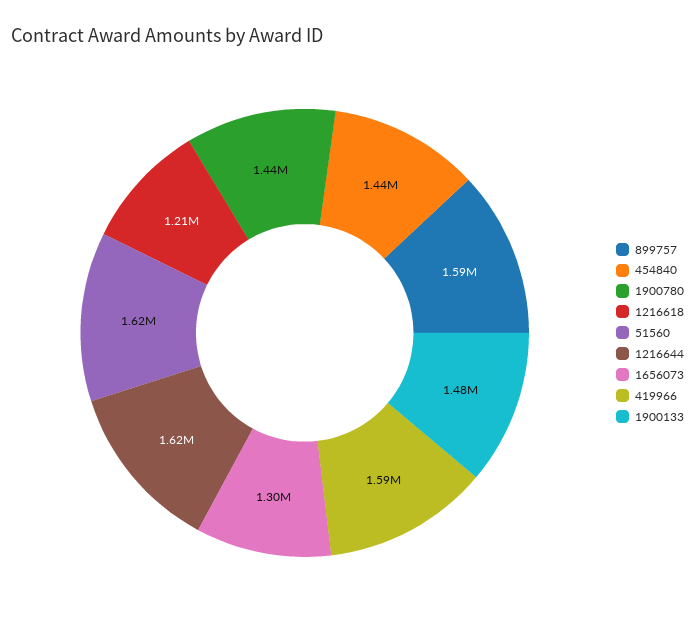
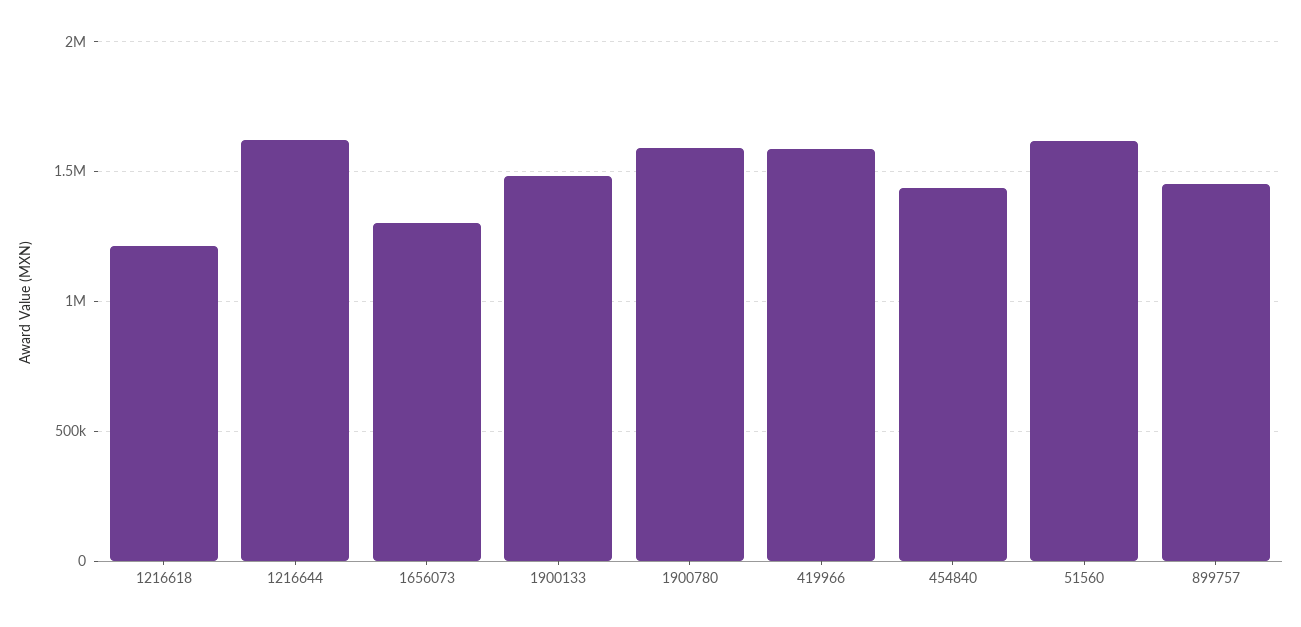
899757: 1590000 -> 1450000
1900780: 1440000 -> 1600000

